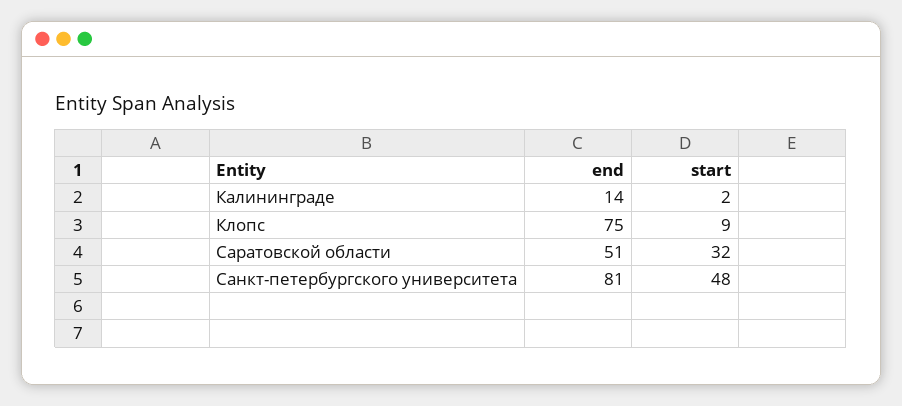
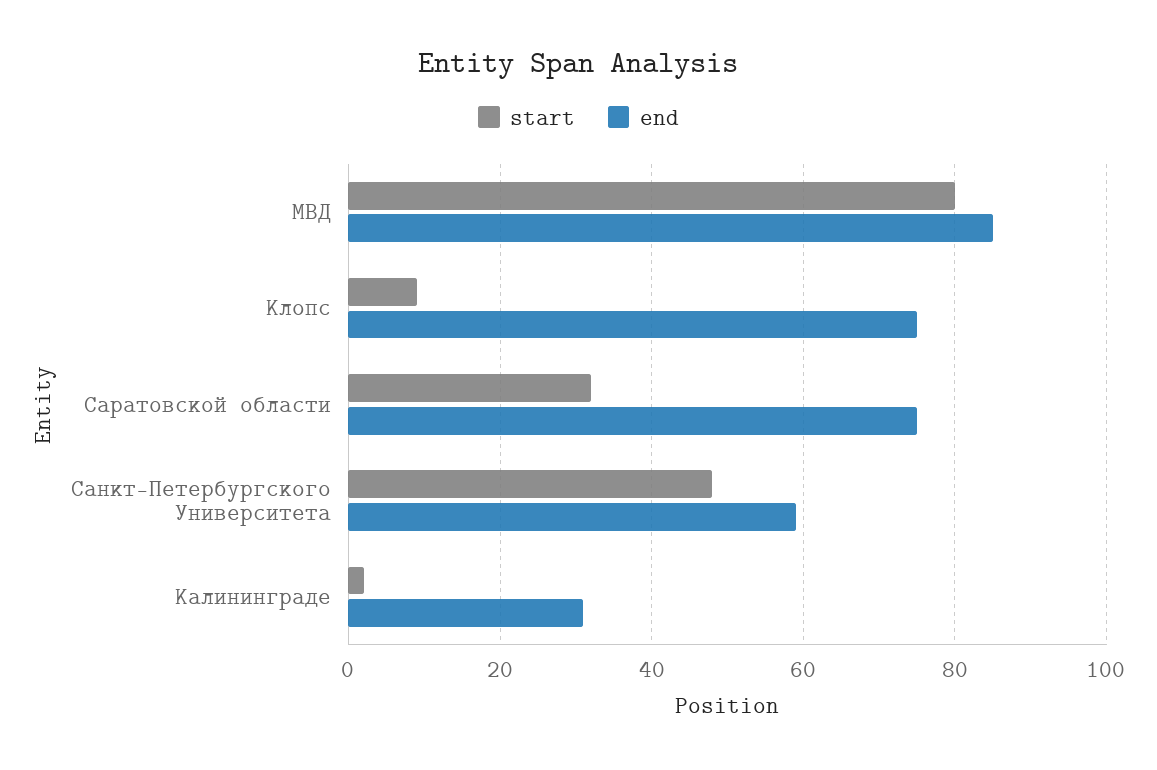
end, Калининграде: 14 -> 30
end, Саратовской области: 51 -> 75
end, Санкт-петербургского университета: 81 -> 60
start, МВД: none -> 80
end, МВД: none -> 85

